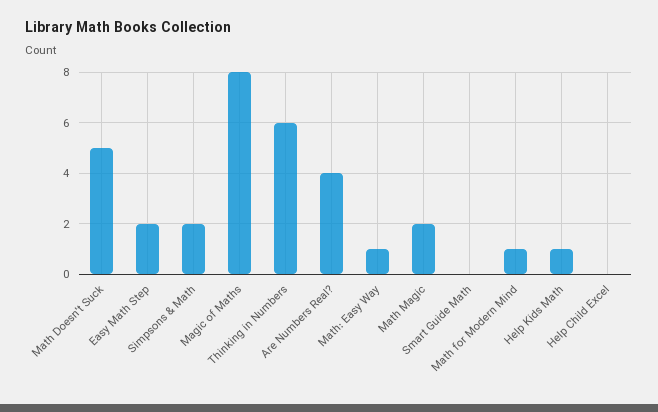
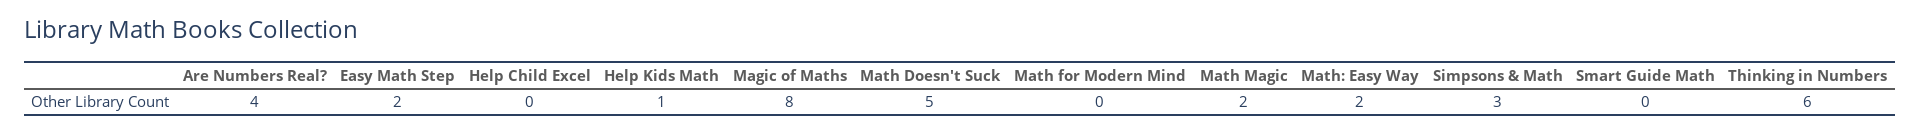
Simpsons & Math: 2 -> 3
Math: Easy Way: 1 -> 2
Math for Modern Mind: 1 -> 0

